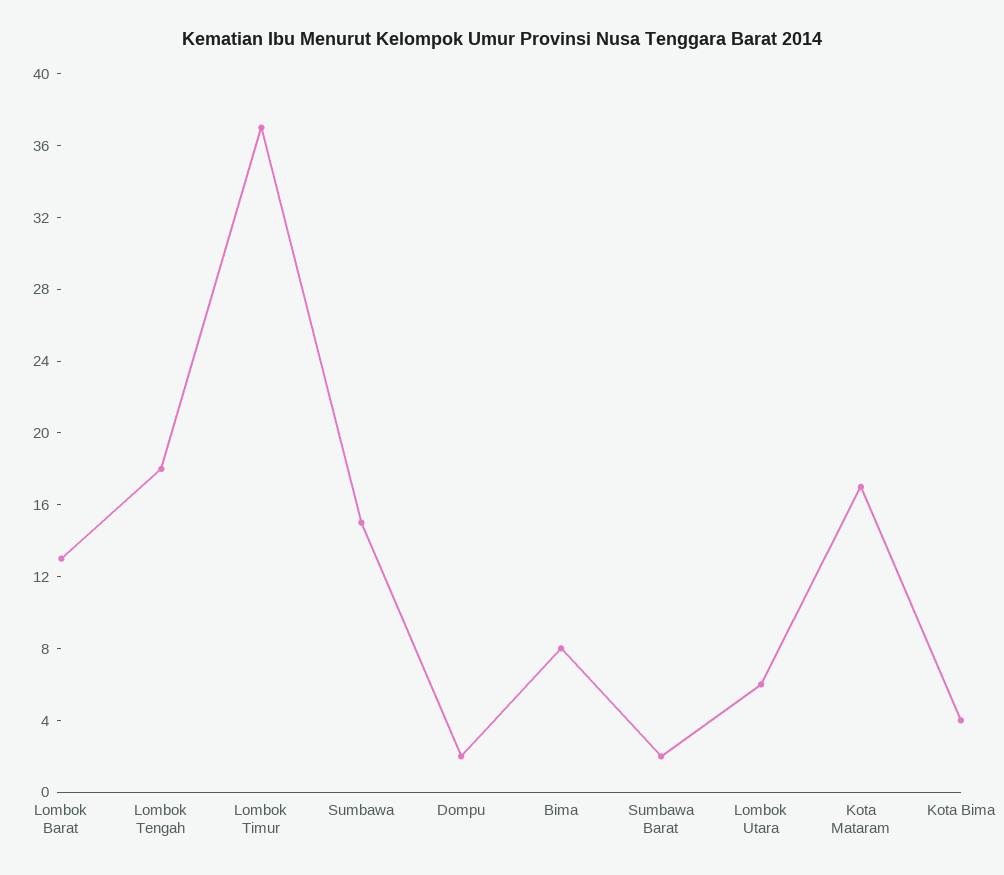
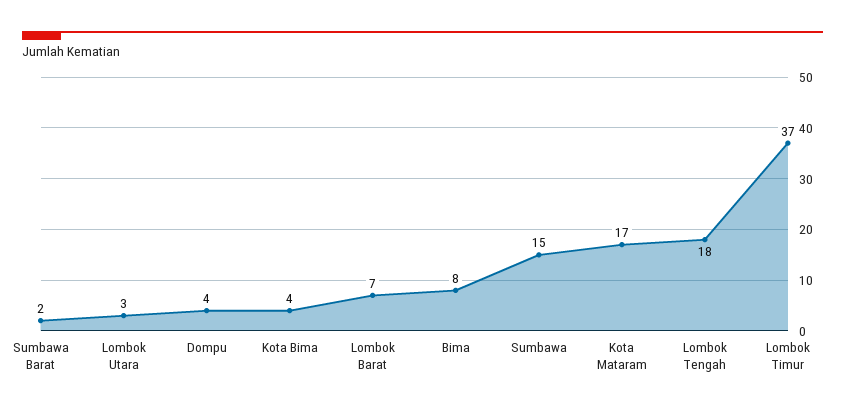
Lombok Barat: 13 -> 7
Dompu: 2 -> 4
Lombok Utara: 6 -> 3

